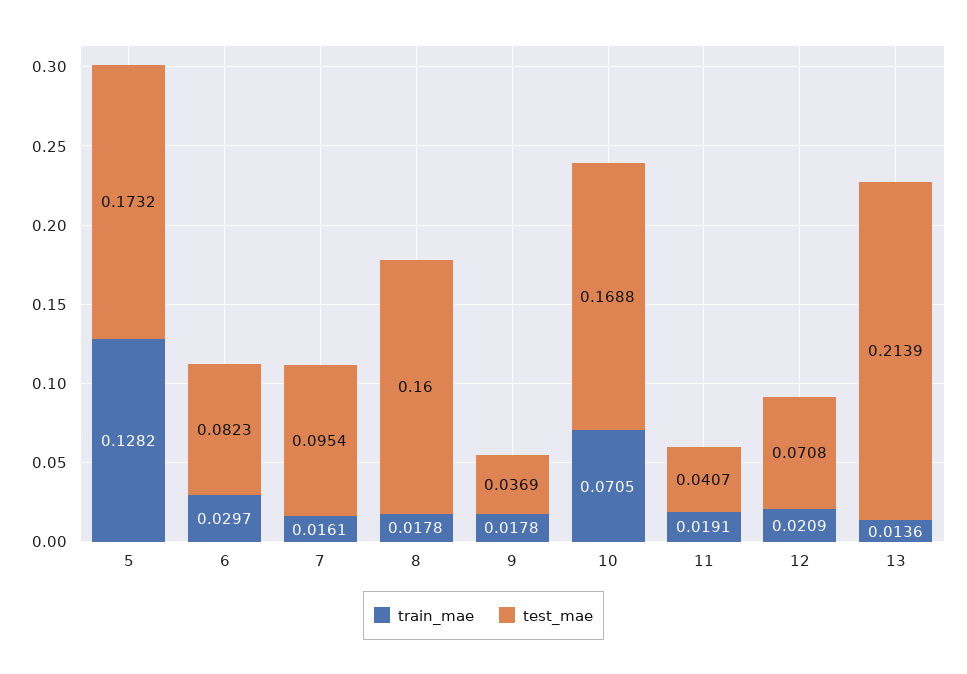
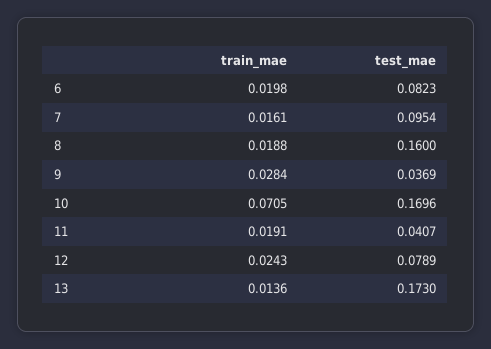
train_mae, 5: 0.1282 -> none
test_mae, 5: 0.1732 -> none
train_mae, 6: 0.0297 -> 0.0198
train_mae, 8: 0.0178 -> 0.0188
train_mae, 9: 0.0178 -> 0.0284
test_mae, 10: 0.1688 -> 0.1696
train_mae, 12: 0.0209 -> 0.0243
test_mae, 12: 0.0708 -> 0.0789
test_mae, 13: 0.2139 -> 0.173

